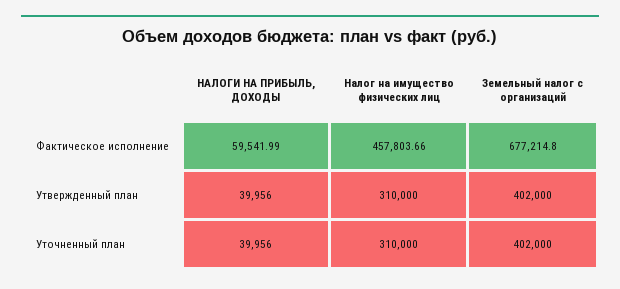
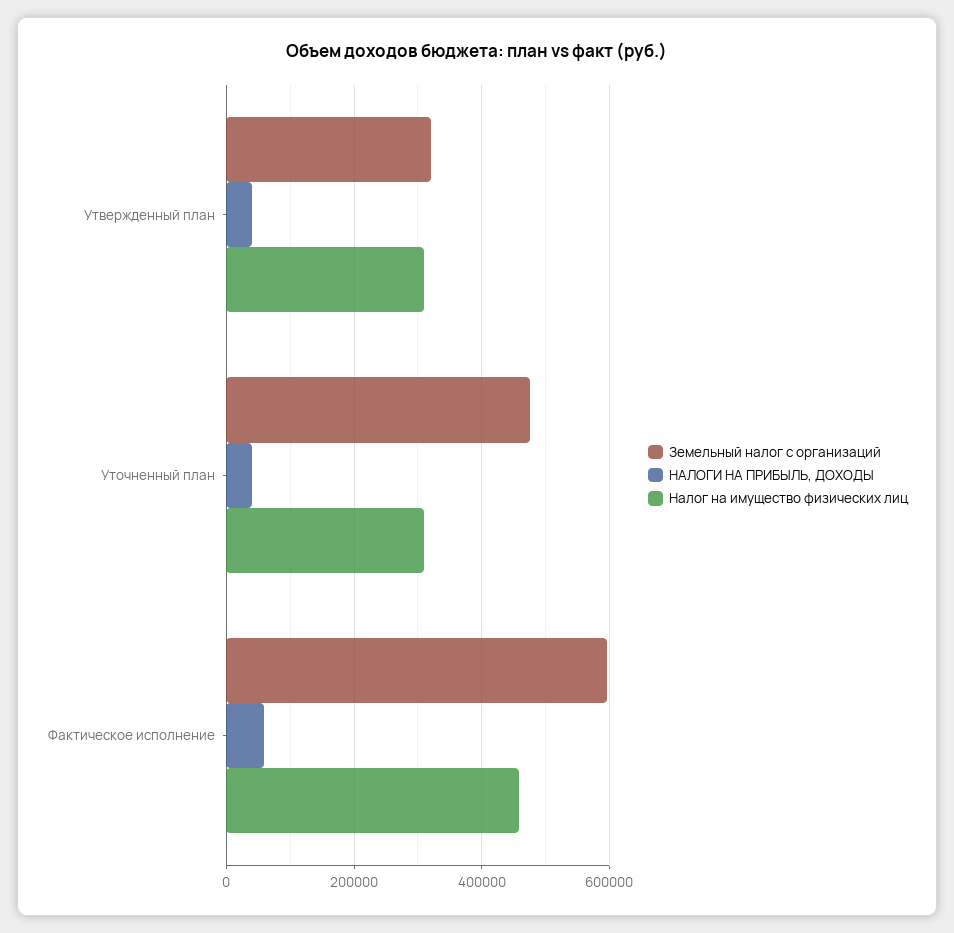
Земельный налог с организаций, Фактическое исполнение: 677214.8 -> 600000
Земельный налог с организаций, Утвержденный план: 402000 -> 320000
Земельный налог с организаций, Уточненный план: 402000 -> 480000

